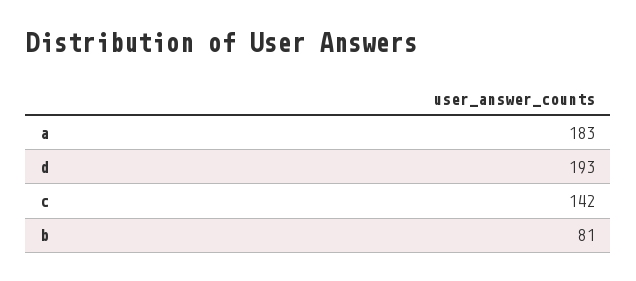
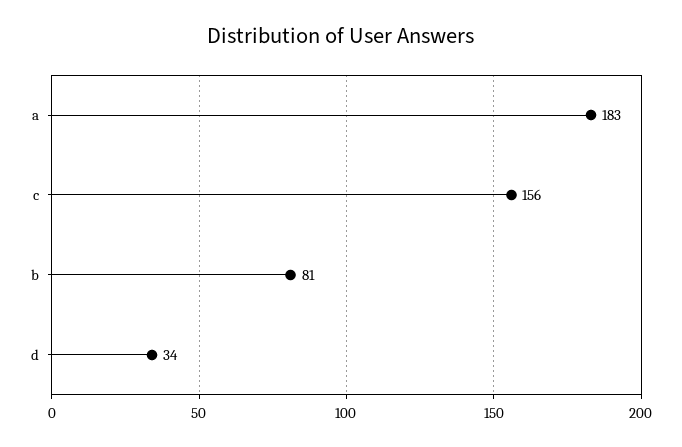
d: 193 -> 34
c: 142 -> 156

